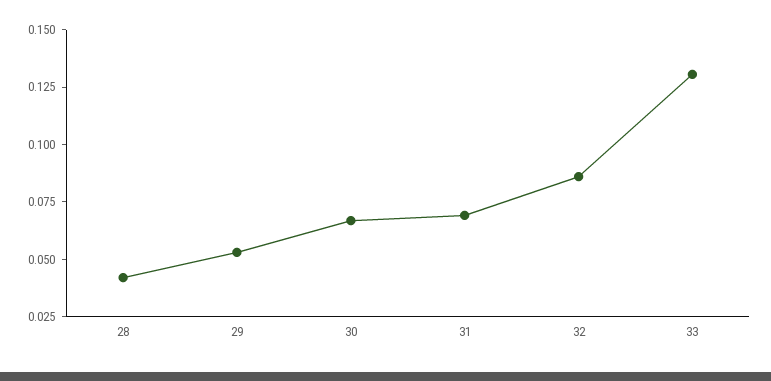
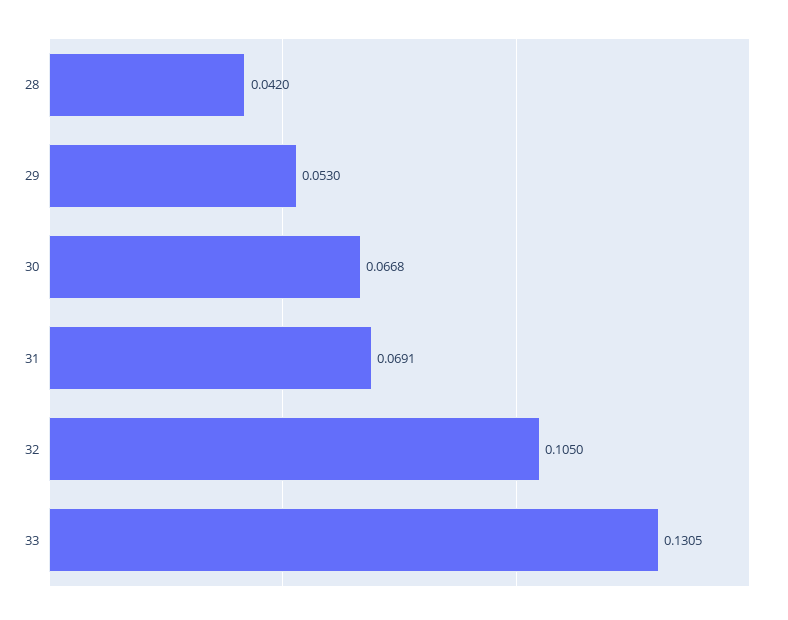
32: 0.085 -> 0.105

